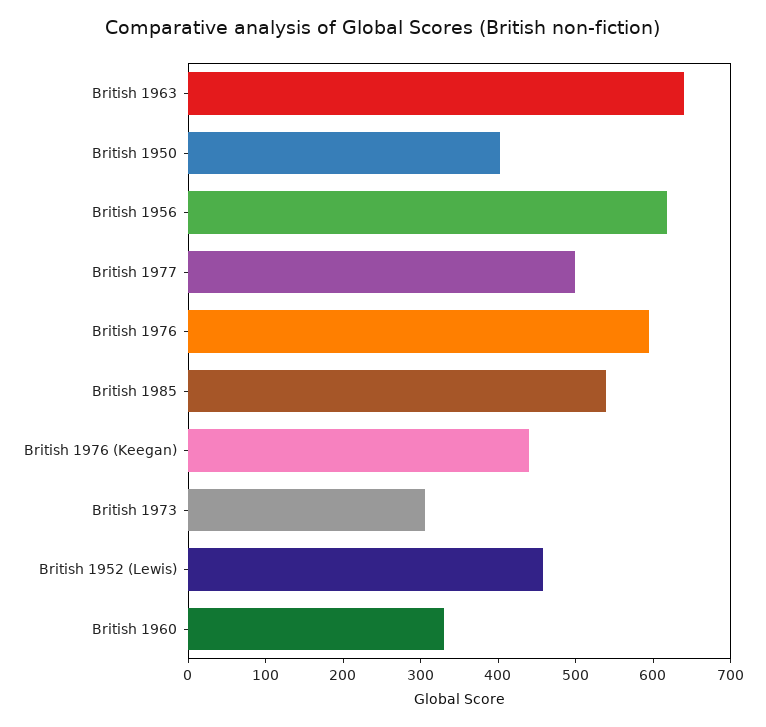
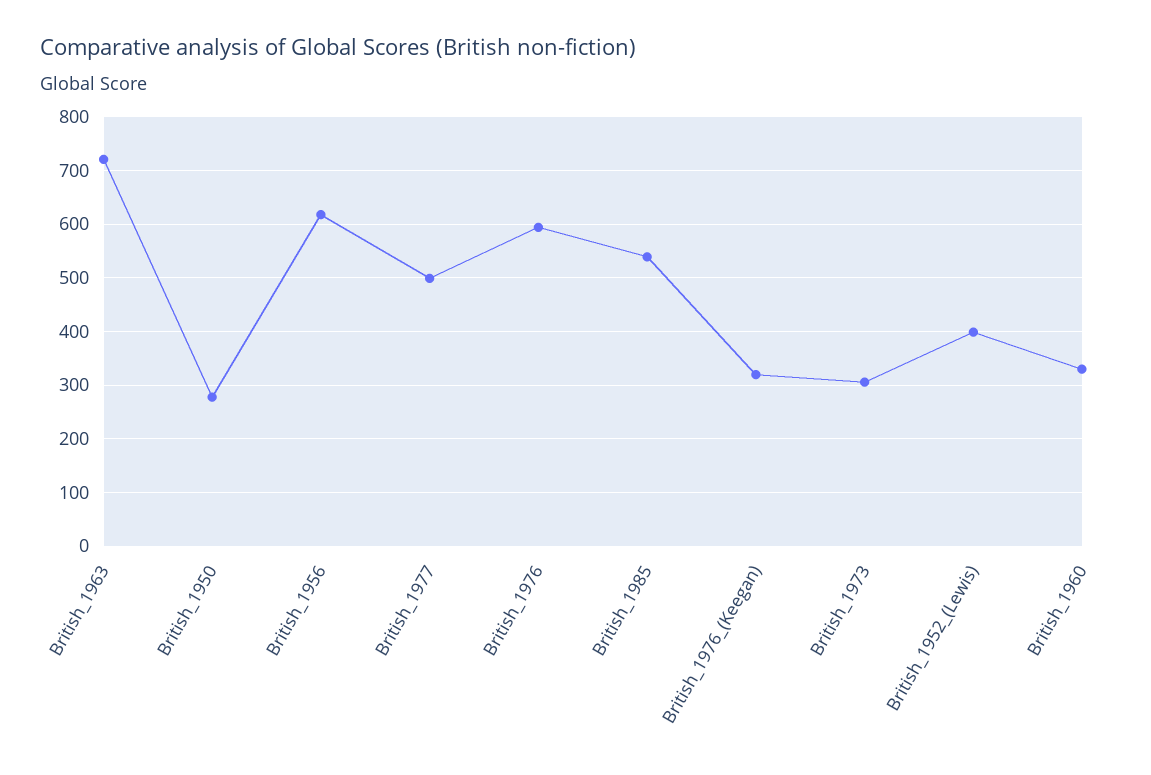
British 1963: 640 -> 720
British 1950: 400 -> 280
British 1976 (Keegan): 440 -> 320
British 1952 (Lewis): 460 -> 400

